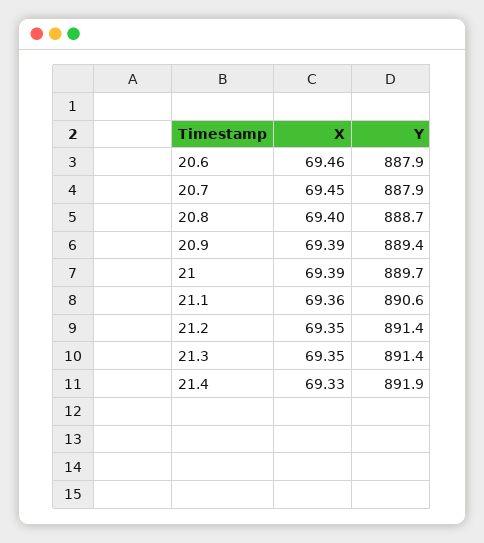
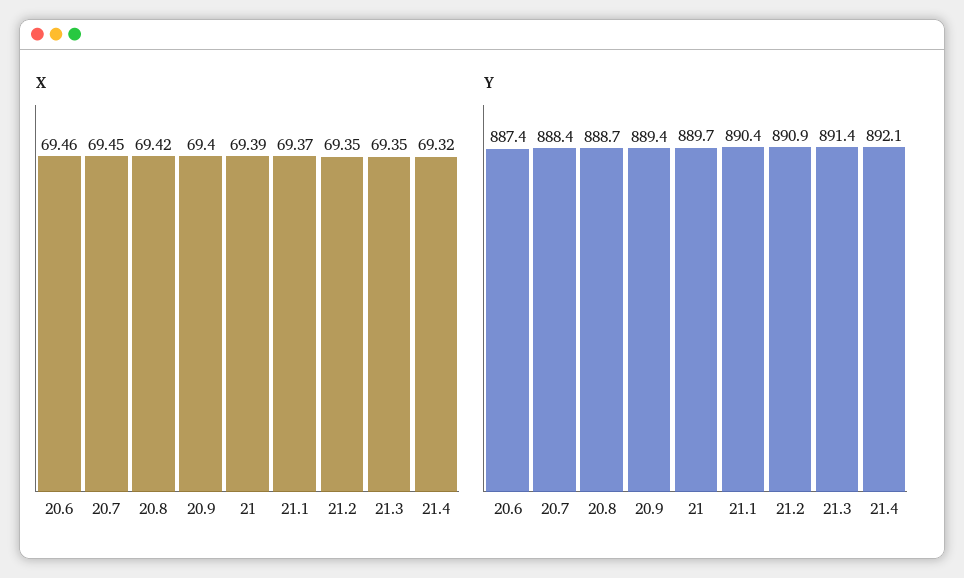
Y, 20.6: 887.9 -> 887.4
Y, 20.7: 887.9 -> 888.4
X, 20.8: 69.4 -> 69.42
X, 20.9: 69.39 -> 69.4
X, 21.1: 69.36 -> 69.37
Y, 21.1: 890.6 -> 890.4
Y, 21.2: 891.4 -> 890.9
X, 21.4: 69.33 -> 69.32
Y, 21.4: 891.9 -> 892.1

